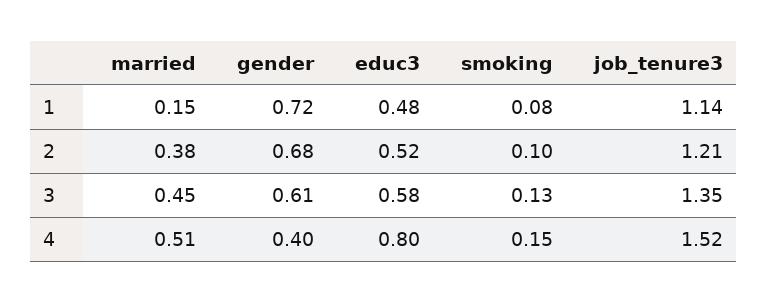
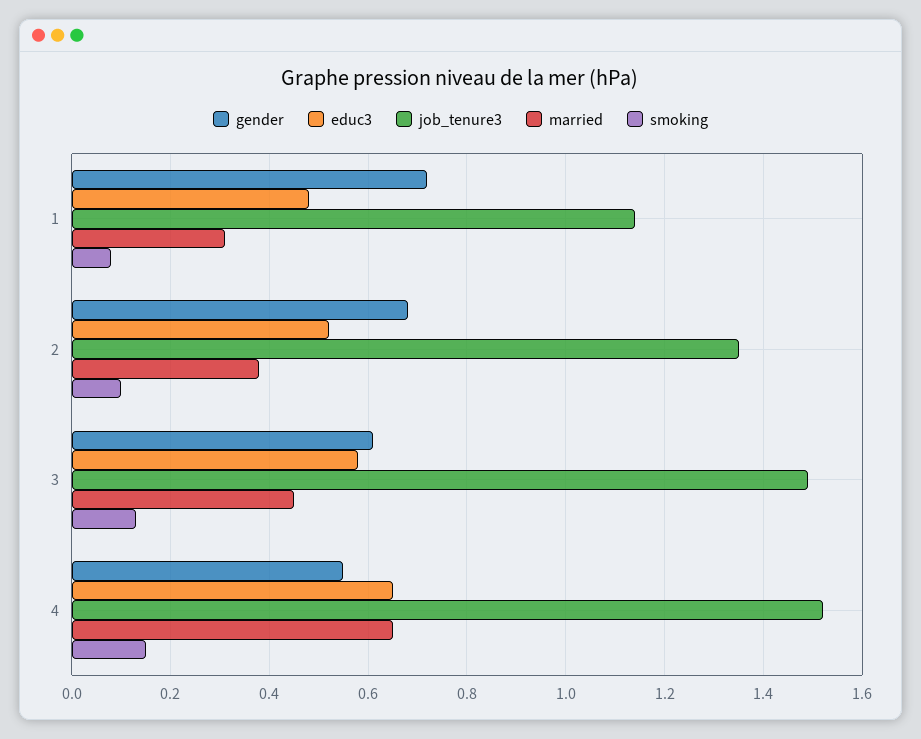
married, 1: 0.15 -> 0.3
job_tenure3, 2: 1.21 -> 1.35
job_tenure3, 3: 1.35 -> 1.5
married, 4: 0.51 -> 0.65
gender, 4: 0.4 -> 0.55
educ3, 4: 0.8 -> 0.65

